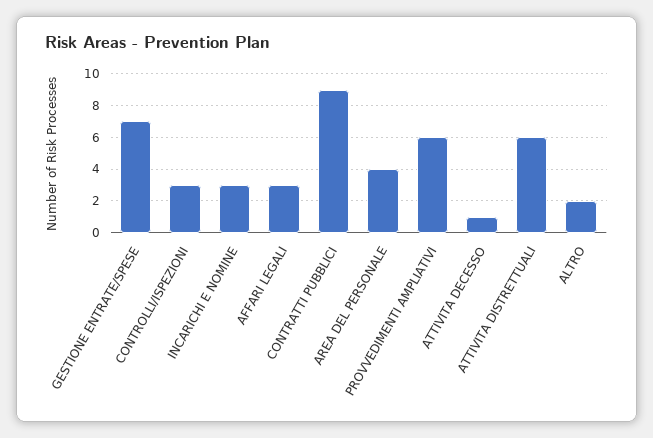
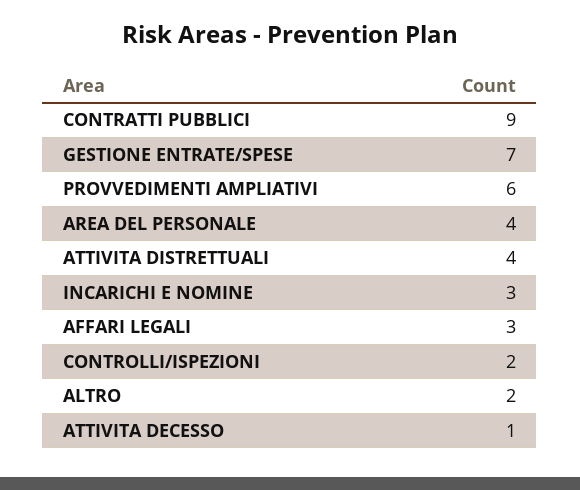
CONTROLLI/ISPEZIONI: 3 -> 2
ATTIVITA DISTRETTUALI: 6 -> 4

